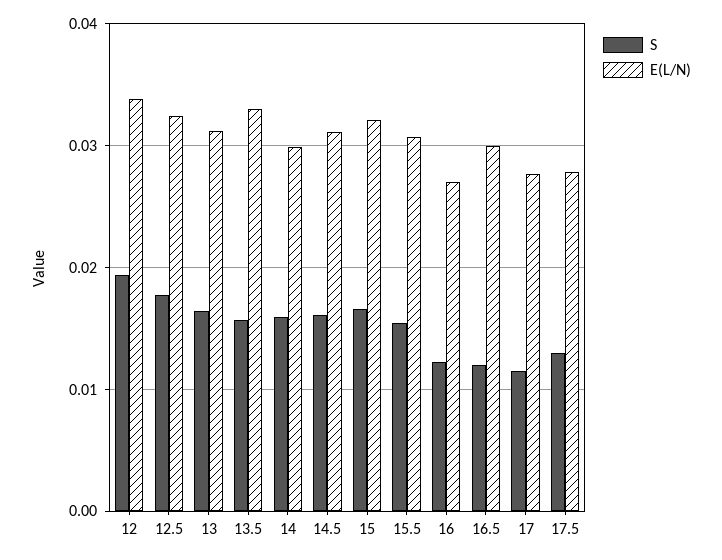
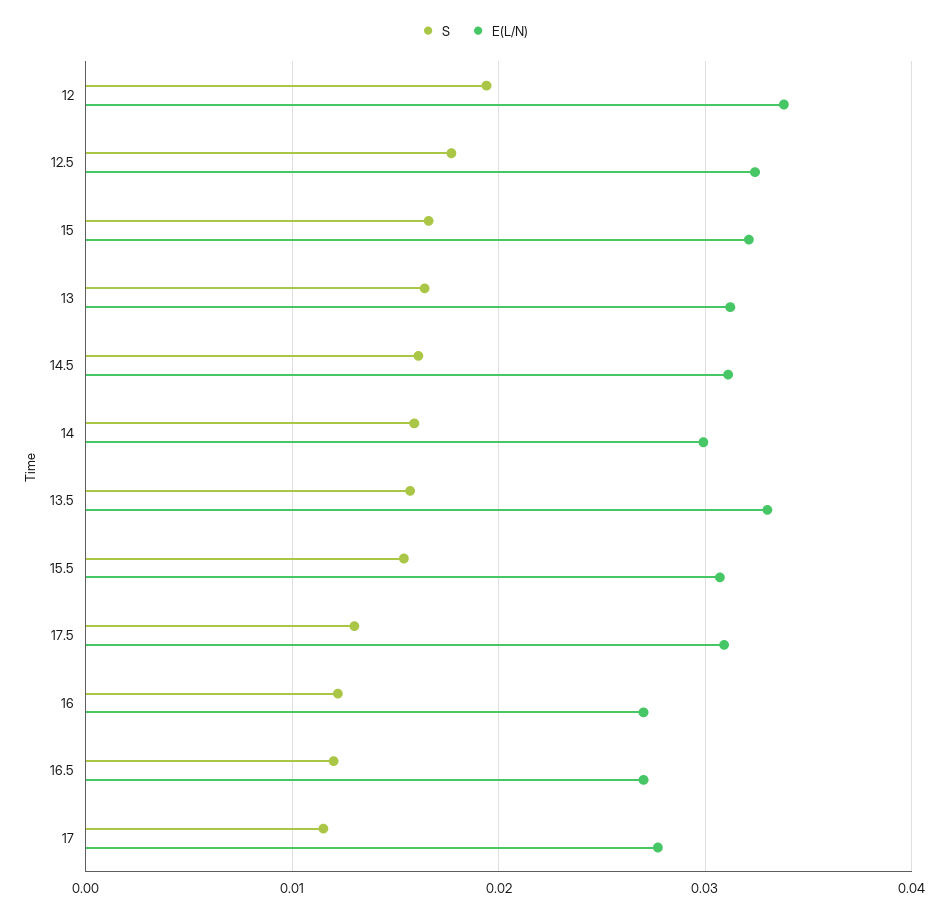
E(L/N), 16.5: 0.03 -> 0.027
E(L/N), 17.5: 0.028 -> 0.031

